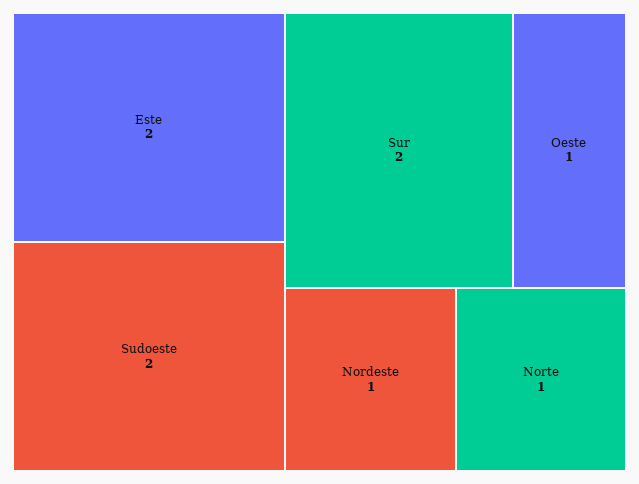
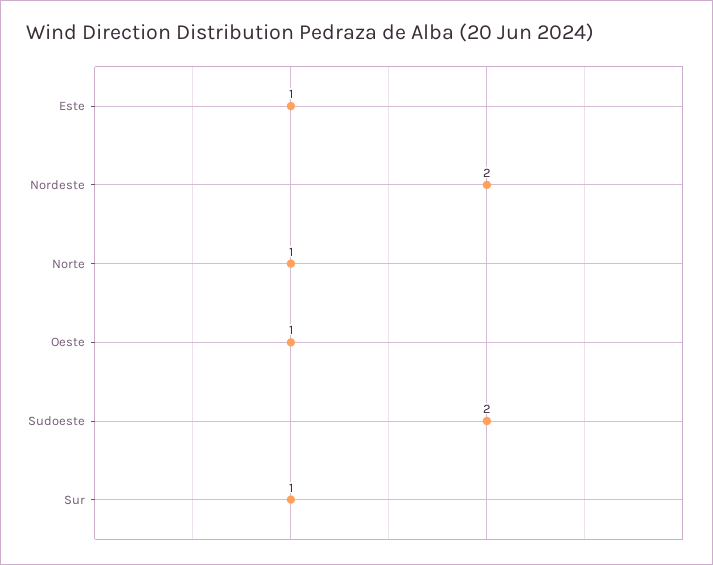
Este: 2 -> 1
Sur: 2 -> 1
Nordeste: 1 -> 2

